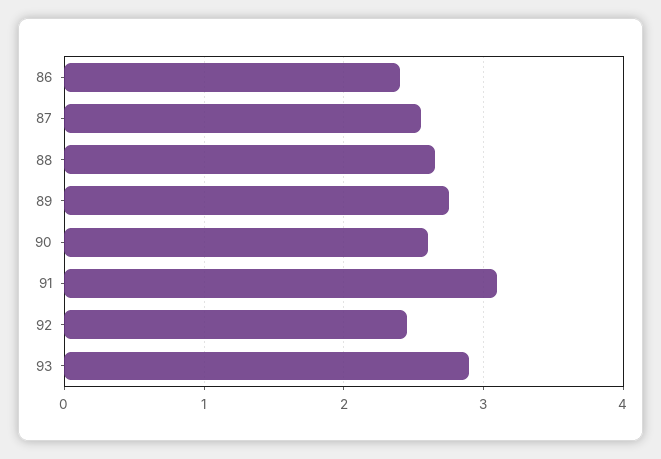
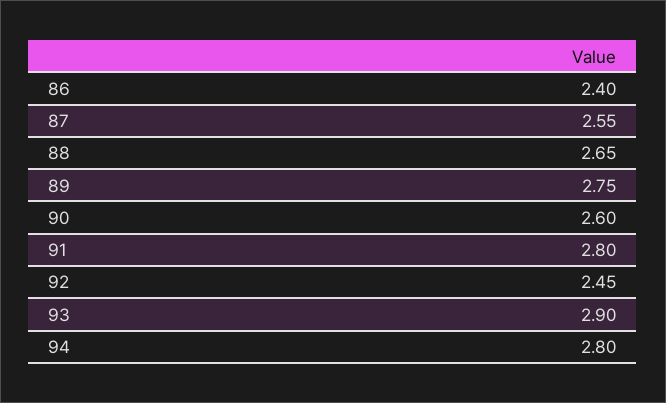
91: 3.1 -> 2.8
94: none -> 2.8

